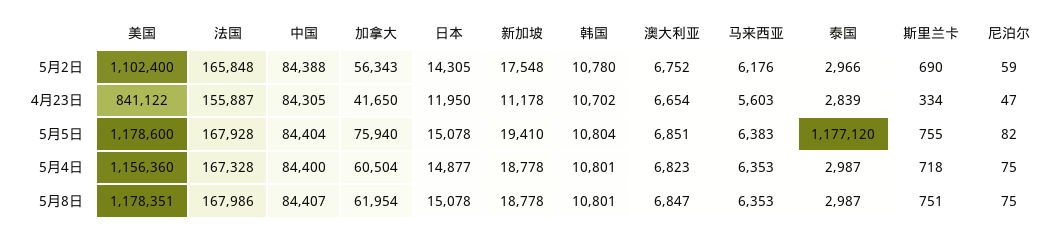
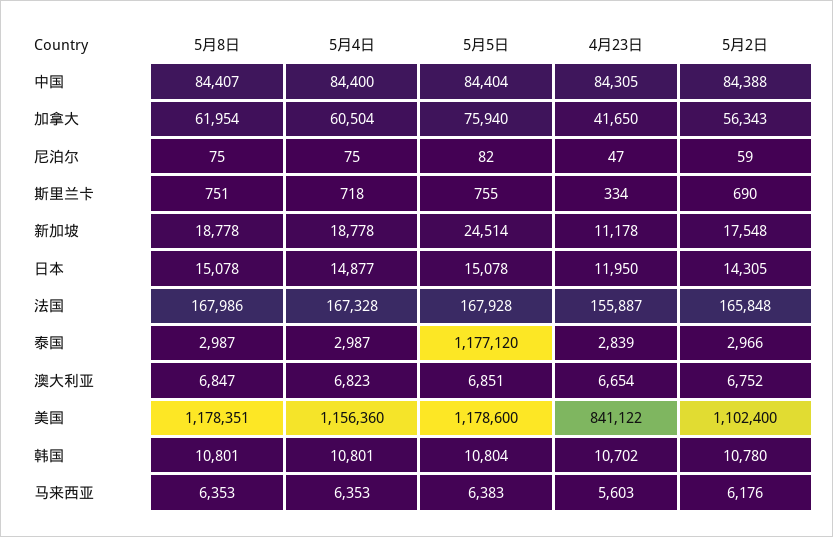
新加坡, 5月5日: 19410 -> 24514

